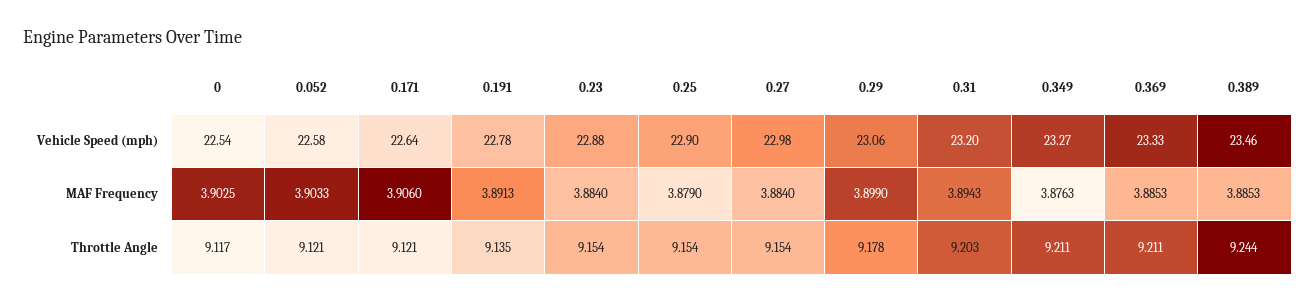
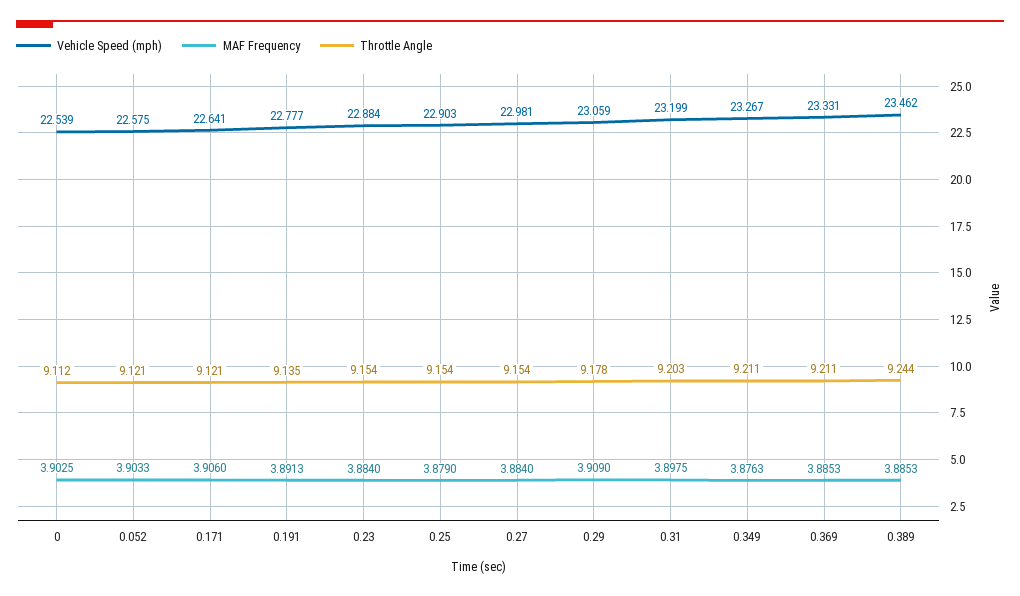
MAF Frequency, 0.29: 3.899 -> 3.909
MAF Frequency, 0.31: 3.8943 -> 3.8975
Throttle Angle, 0: 9.117 -> 9.112

